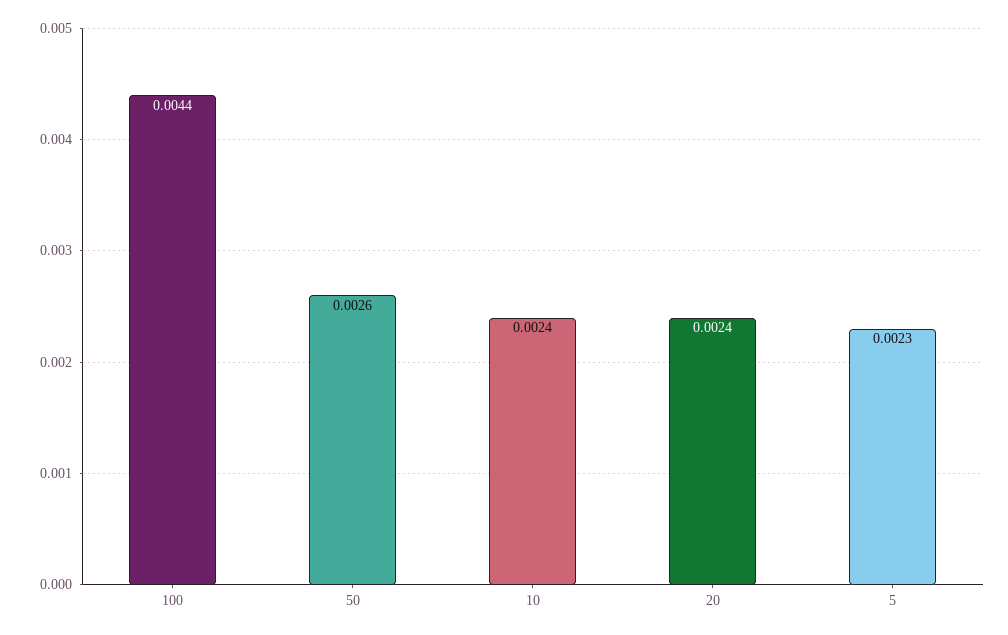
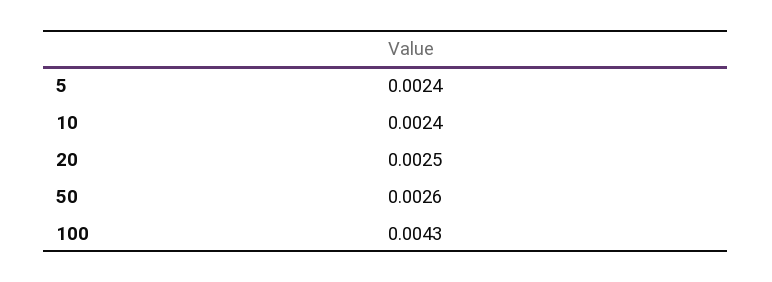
100: 0.0044 -> 0.0043
20: 0.0024 -> 0.0025
5: 0.0023 -> 0.0024

